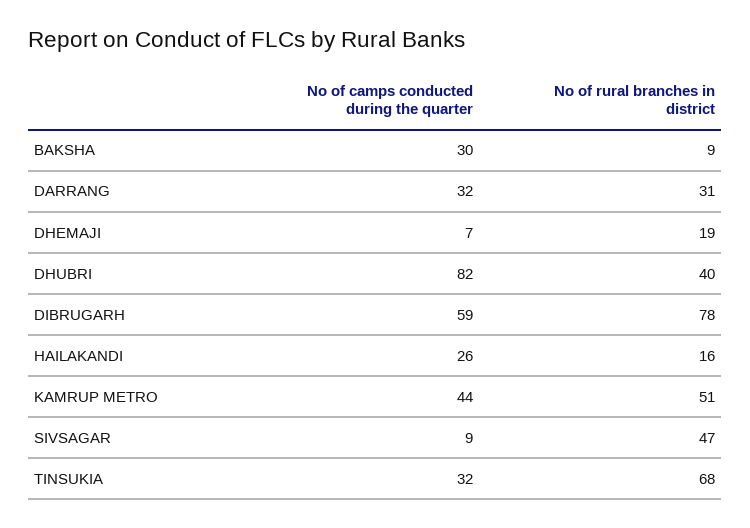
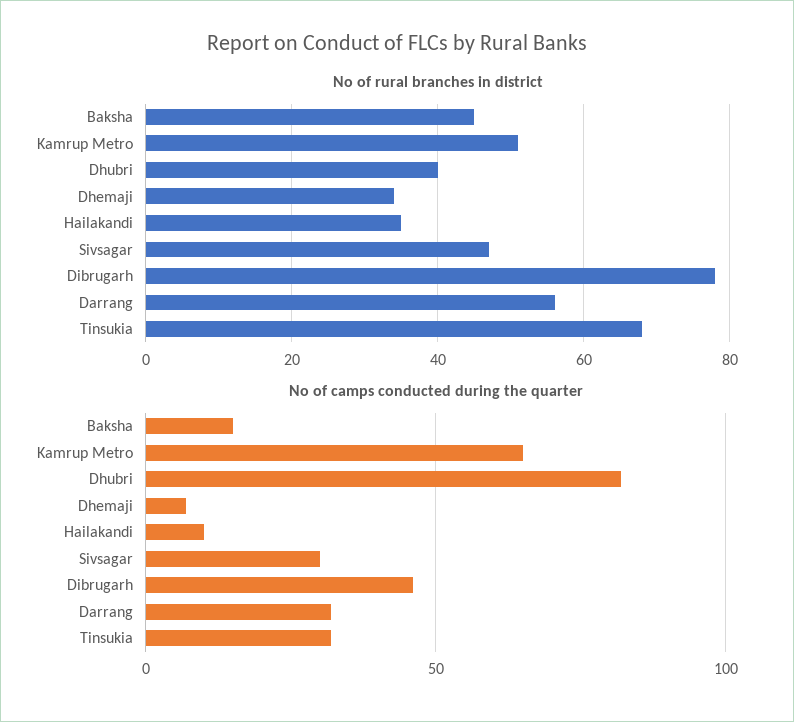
No of camps conducted during the quarter, BAKSHA: 30 -> 15
No of rural branches in district, BAKSHA: 9 -> 45
No of rural branches in district, DARRANG: 31 -> 55
No of rural branches in district, DHEMAJI: 19 -> 35
No of camps conducted during the quarter, DIBRUGARH: 59 -> 45
No of camps conducted during the quarter, HAILAKANDI: 26 -> 10
No of rural branches in district, HAILAKANDI: 16 -> 35
No of camps conducted during the quarter, KAMRUP METRO: 44 -> 65
No of camps conducted during the quarter, SIVSAGAR: 9 -> 30

